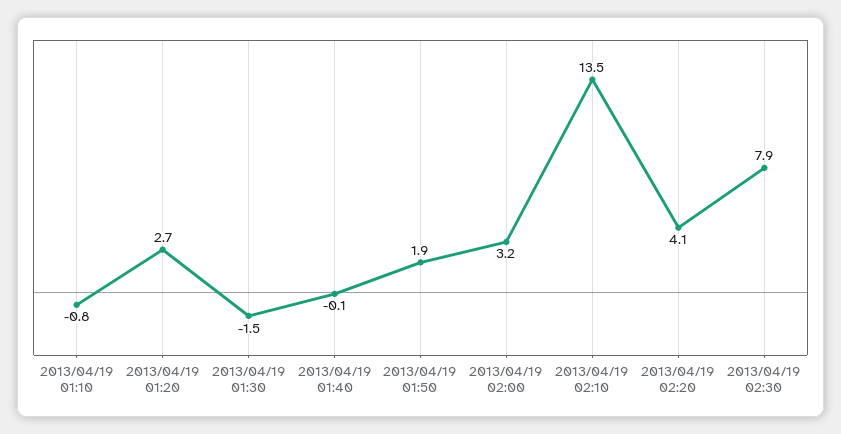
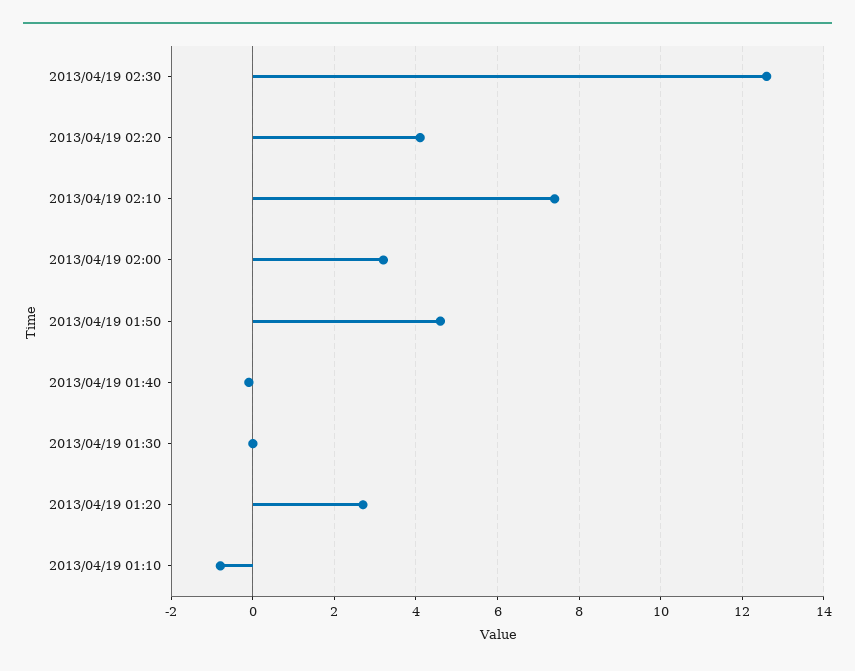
2013/04/19 01:30: -1.5 -> 0
2013/04/19 01:50: 1.9 -> 4.5
2013/04/19 02:10: 13.5 -> 7.5
2013/04/19 02:30: 7.9 -> 12.5

